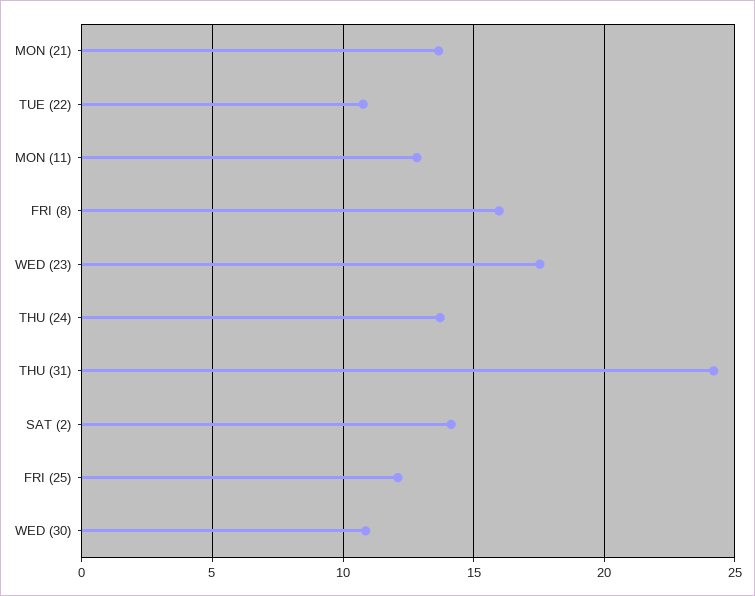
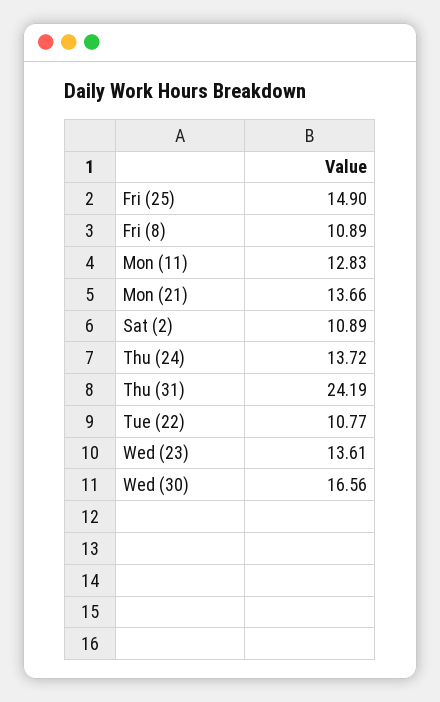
FRI (8): 16 -> 10.89
WED (23): 17.5 -> 13.61
SAT (2): 14 -> 10.89
FRI (25): 12 -> 14.9
WED (30): 11 -> 16.56

